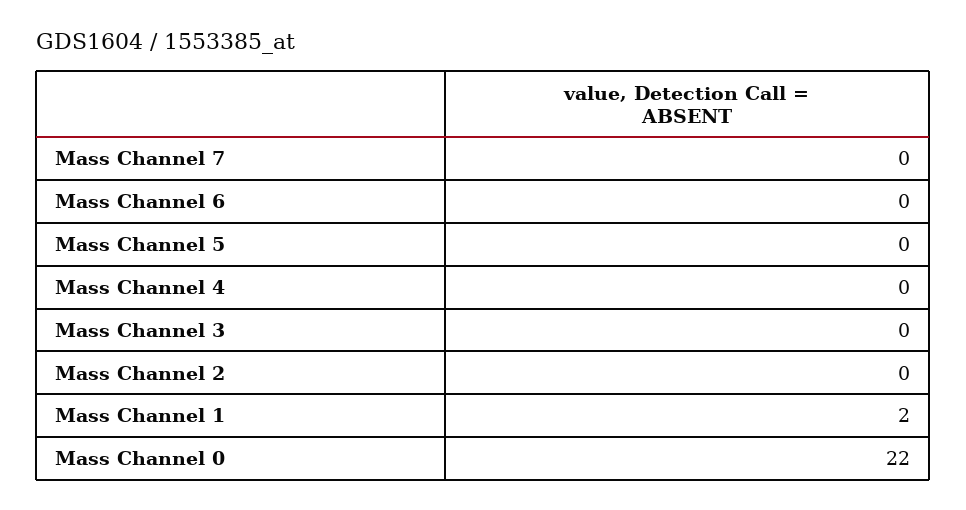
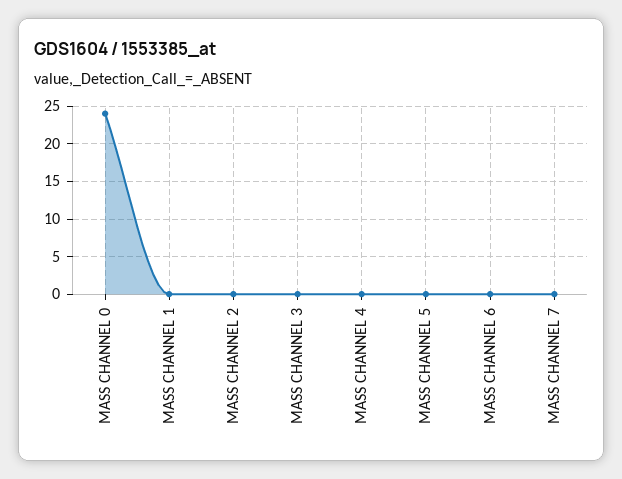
Mass Channel 1: 2 -> 0
Mass Channel 0: 22 -> 24

